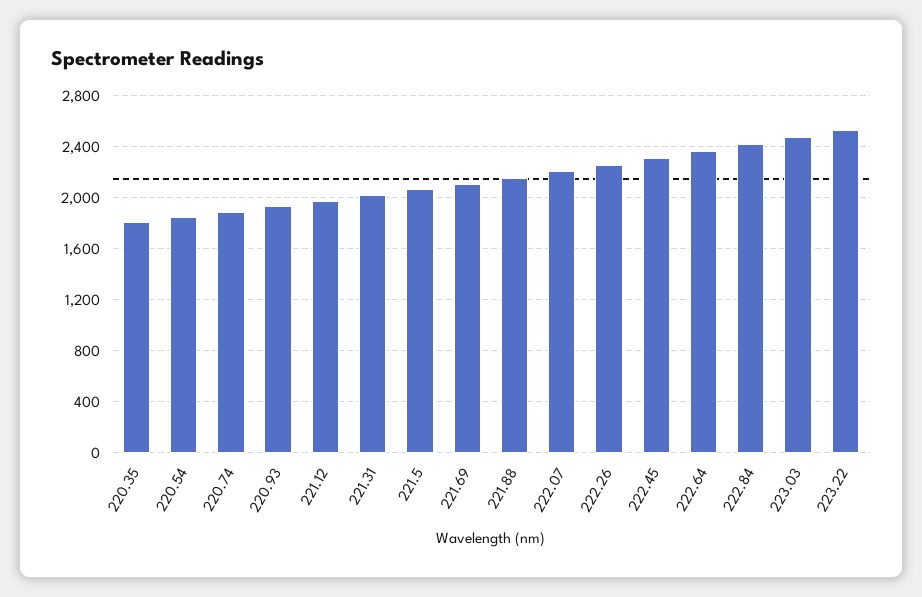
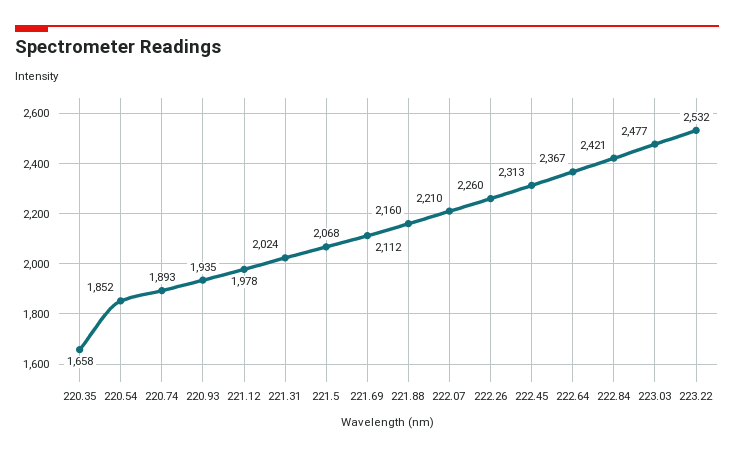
220.35: 1800 -> 1658

